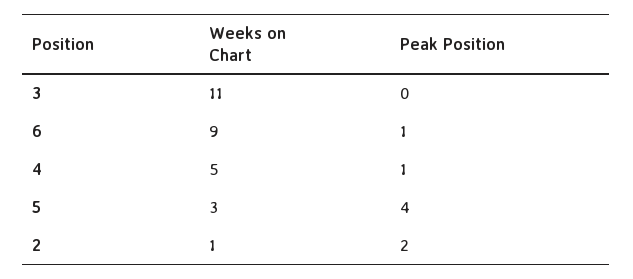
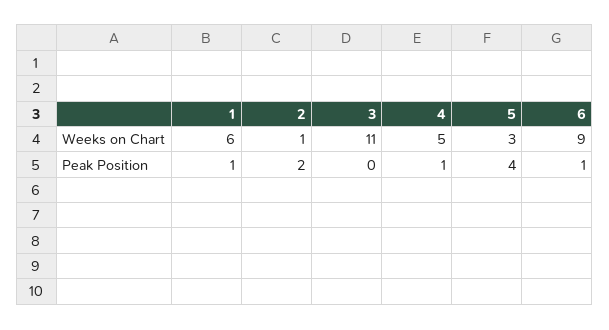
Weeks on Chart, 1: none -> 6
Peak Position, 1: none -> 1

